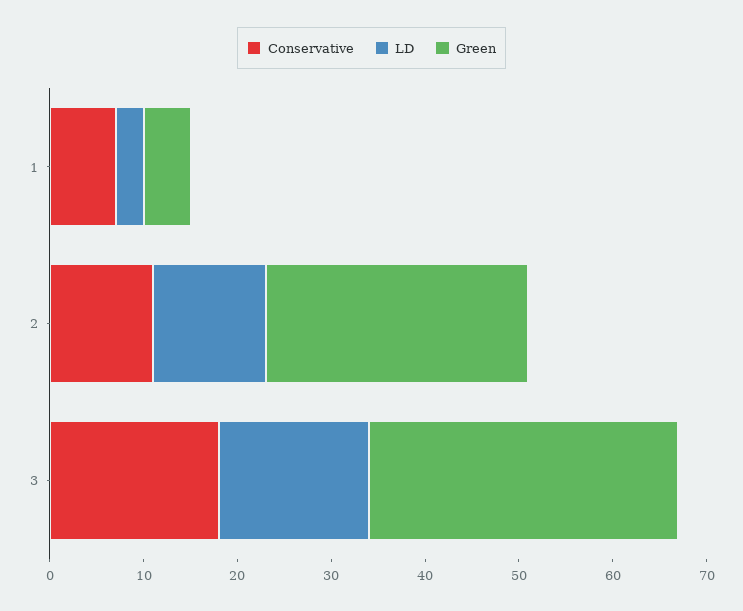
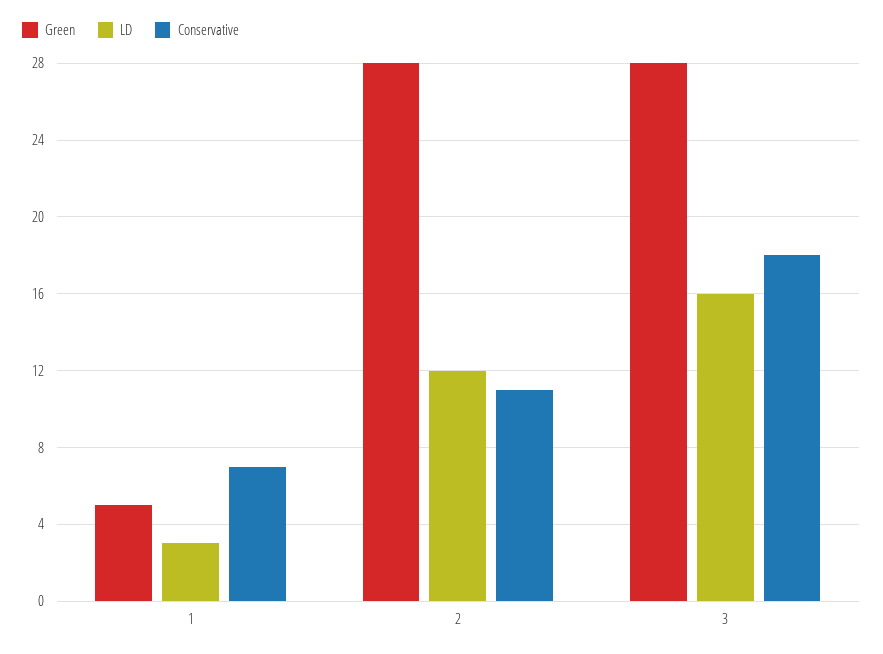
Green, 3: 33 -> 28

